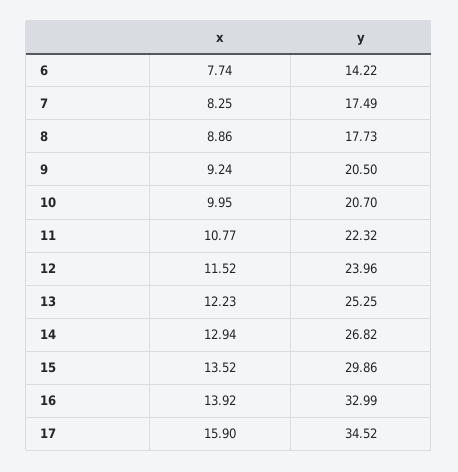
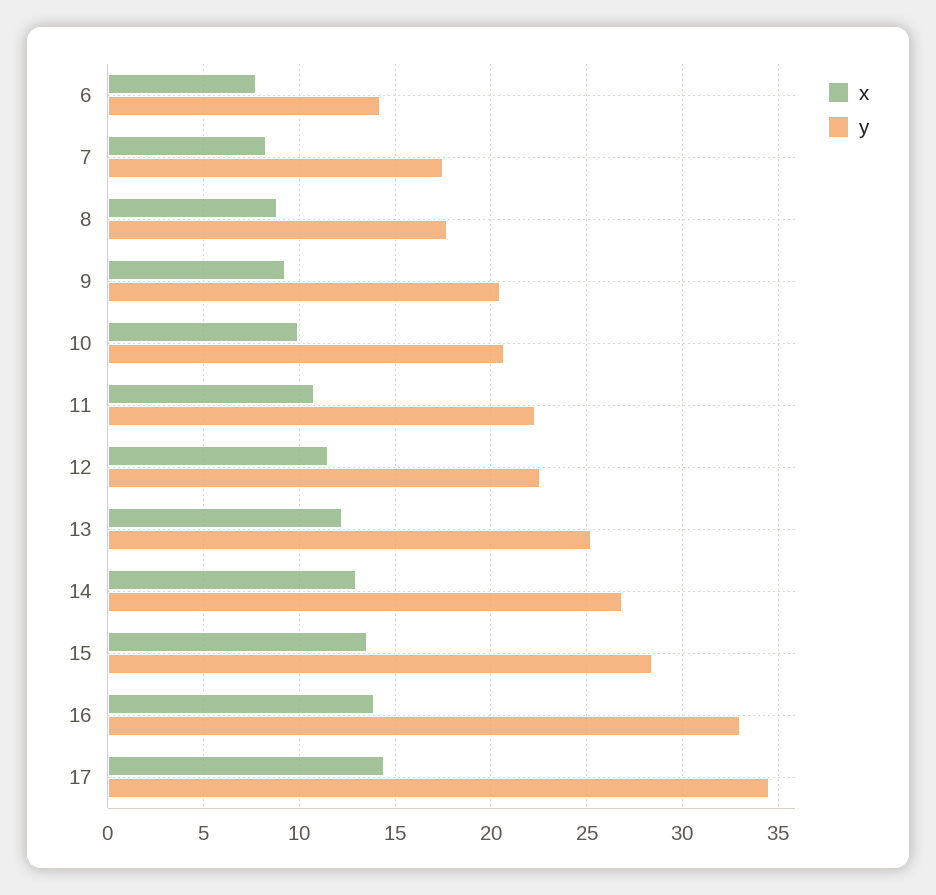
y, 12: 23.96 -> 22.5
y, 15: 29.86 -> 28.5
x, 17: 15.9 -> 14.5

